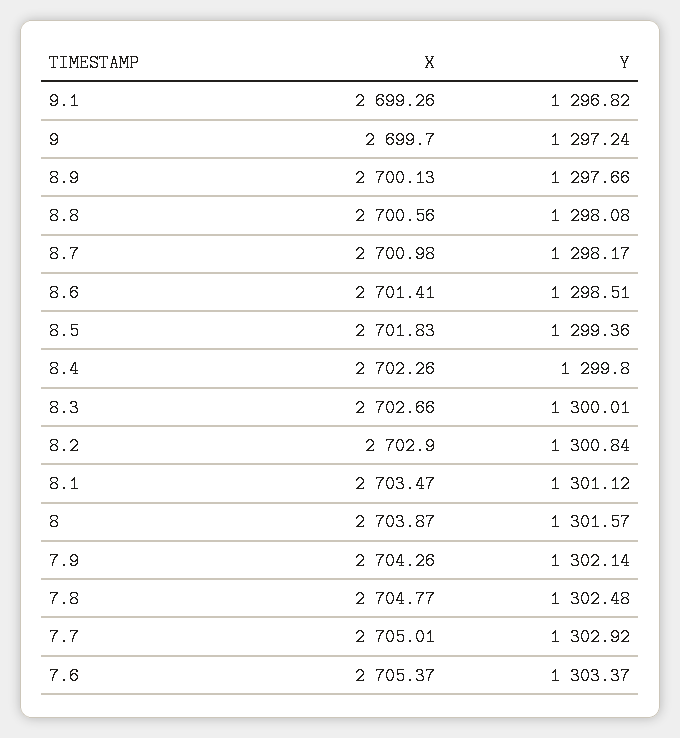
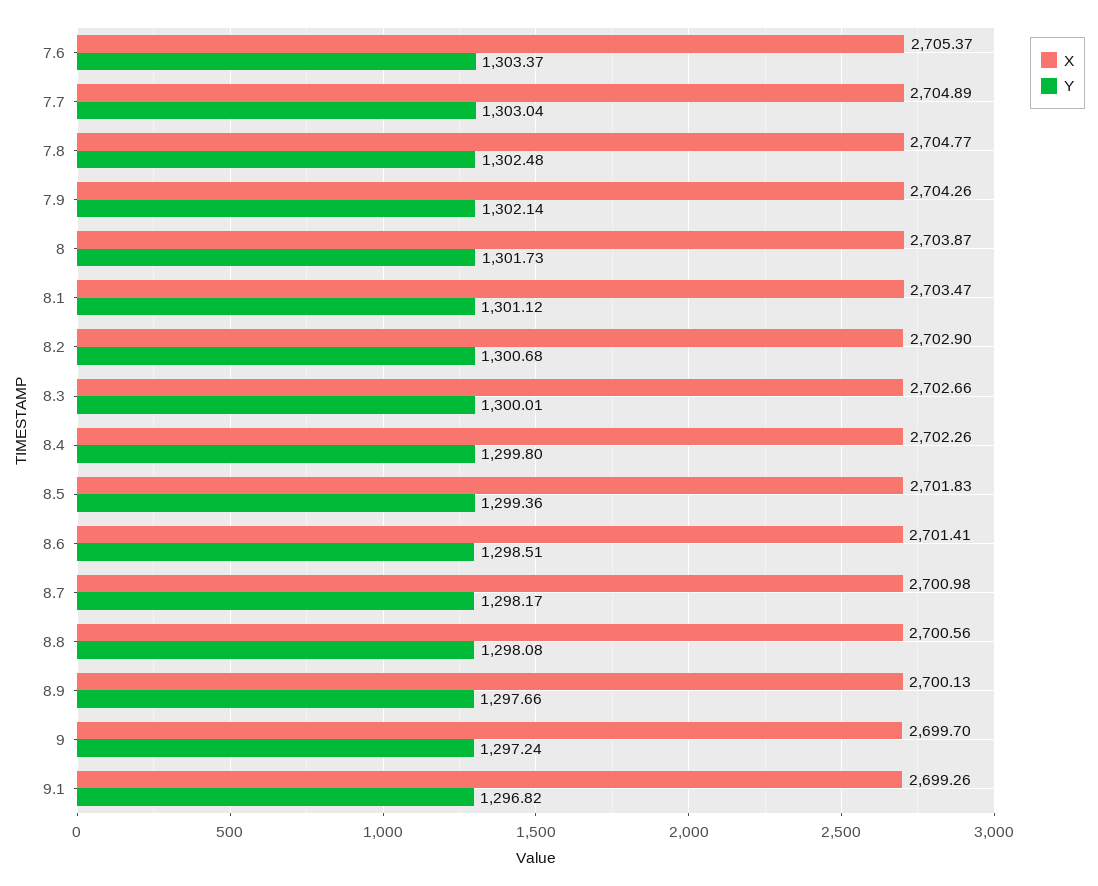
Y, 8.2: 1300.84 -> 1300.68
Y, 8: 1301.57 -> 1301.73
X, 7.7: 2705.01 -> 2704.89
Y, 7.7: 1302.92 -> 1303.04

